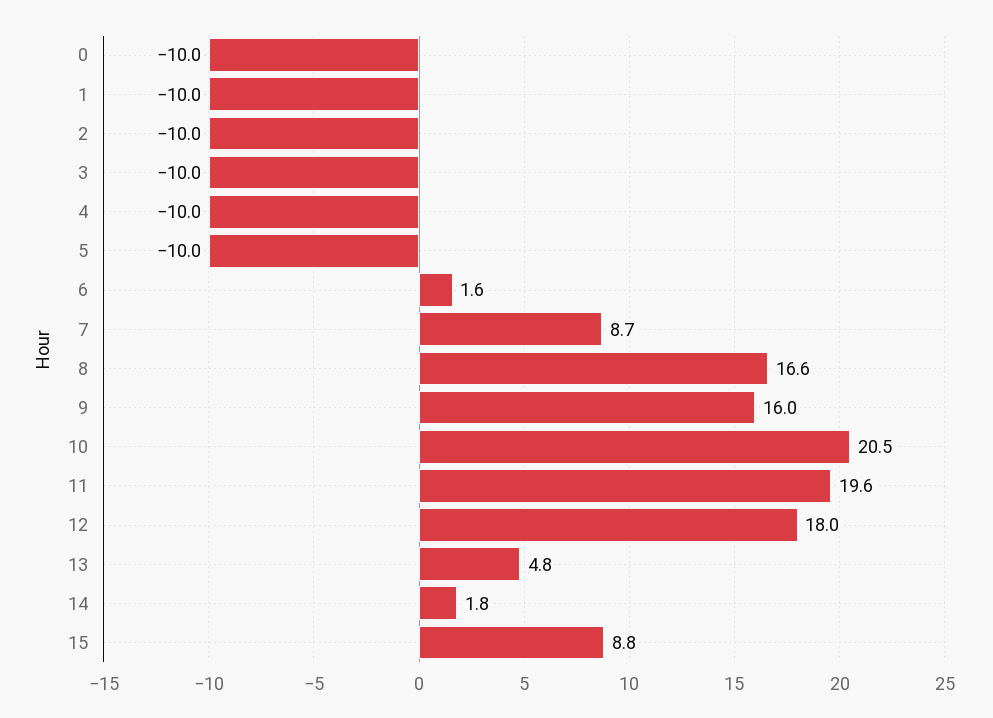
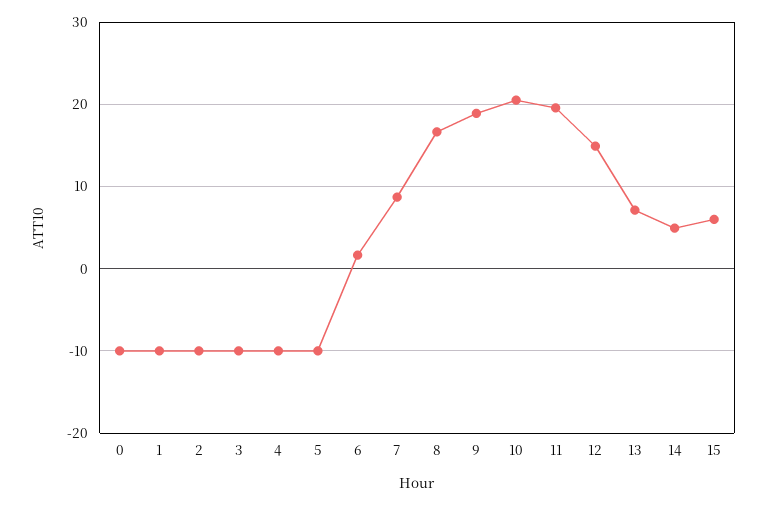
9: 16 -> 19
12: 18 -> 15
13: 4.8 -> 7
14: 1.8 -> 5
15: 8.8 -> 6

